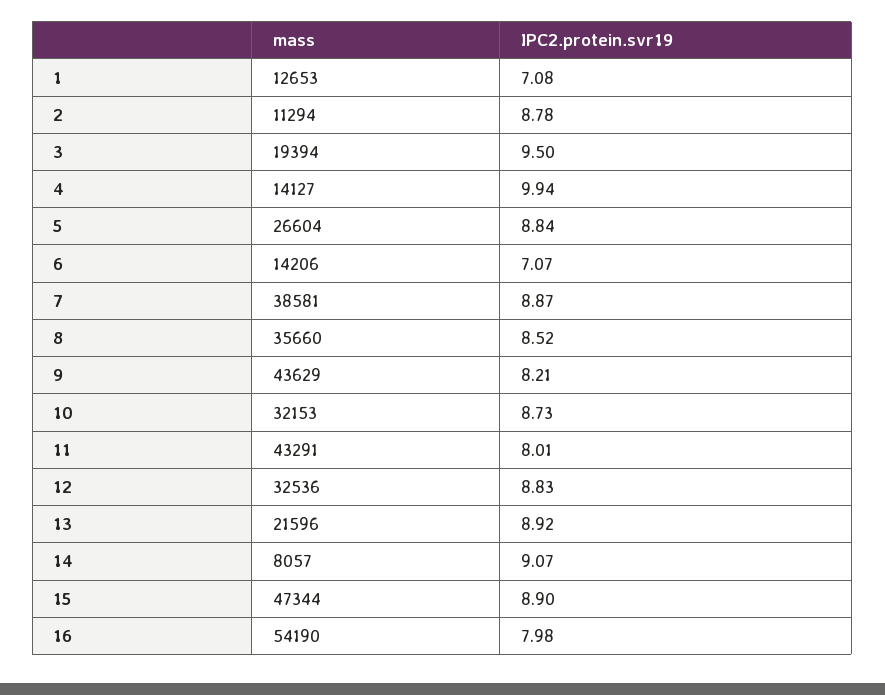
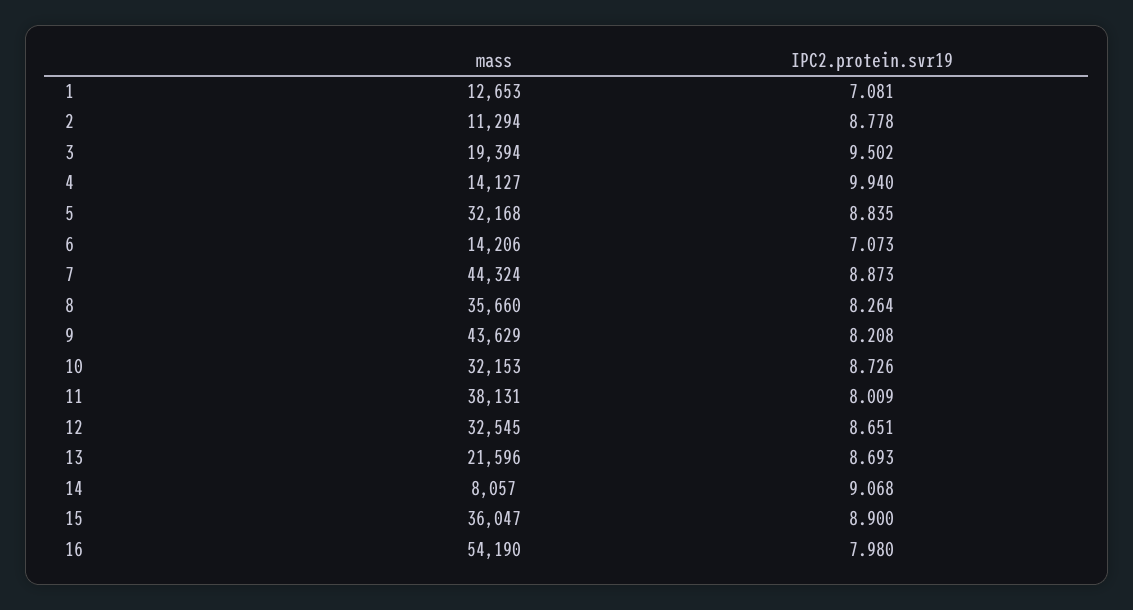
mass, 5: 26604 -> 32168
mass, 7: 38581 -> 44324
IPC2.protein.svr19, 8: 8.52 -> 8.264
mass, 11: 43291 -> 38131
mass, 12: 32536 -> 32545
IPC2.protein.svr19, 12: 8.83 -> 8.651
IPC2.protein.svr19, 13: 8.92 -> 8.693
mass, 15: 47344 -> 36047

